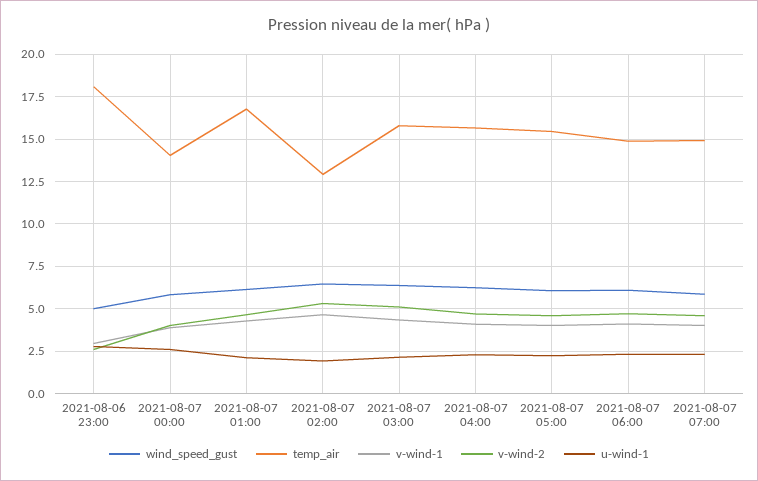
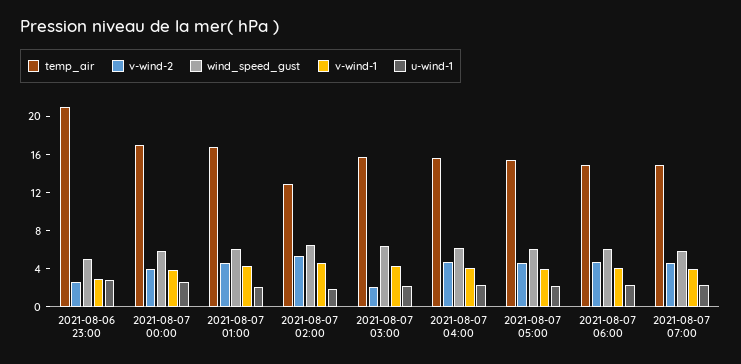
temp_air, 2021-08-06 23:00: 18 -> 21
temp_air, 2021-08-07 00:00: 14 -> 17
v-wind-2, 2021-08-07 03:00: 5 -> 2

